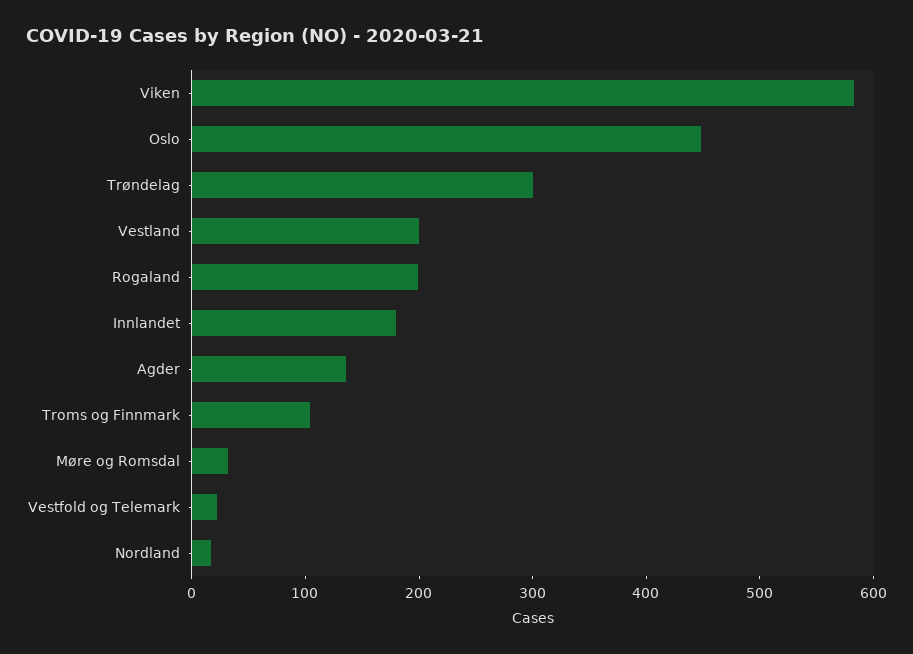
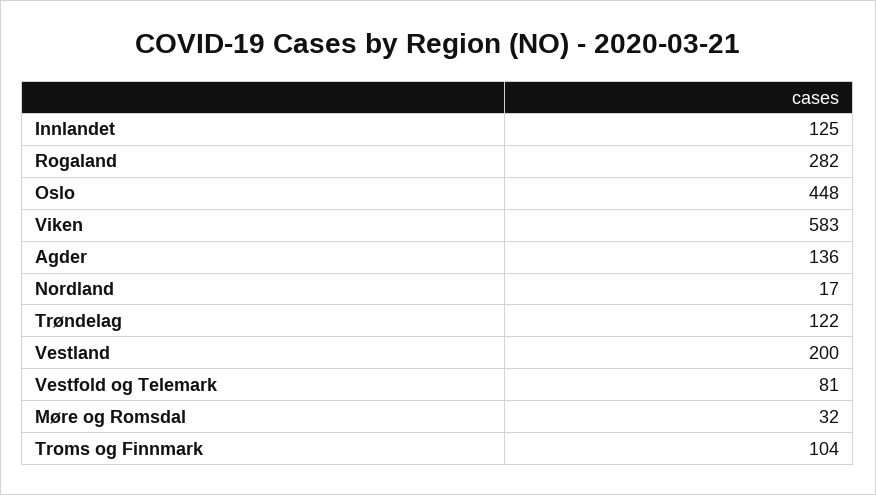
Trøndelag: 300 -> 122
Rogaland: 200 -> 282
Innlandet: 180 -> 125
Vestfold og Telemark: 20 -> 81

